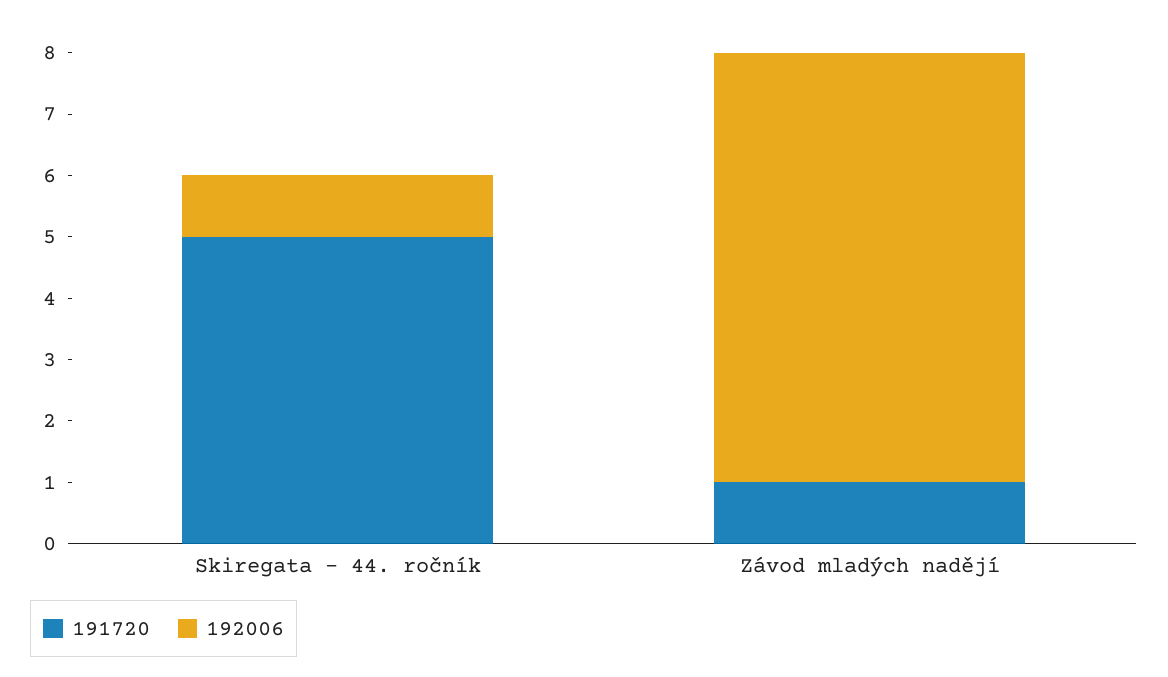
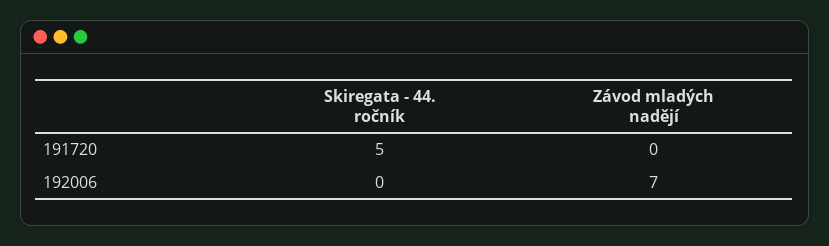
192006, Skiregata - 44. ročník: 1 -> 0
191720, Závod mladých nadějí: 1 -> 0

